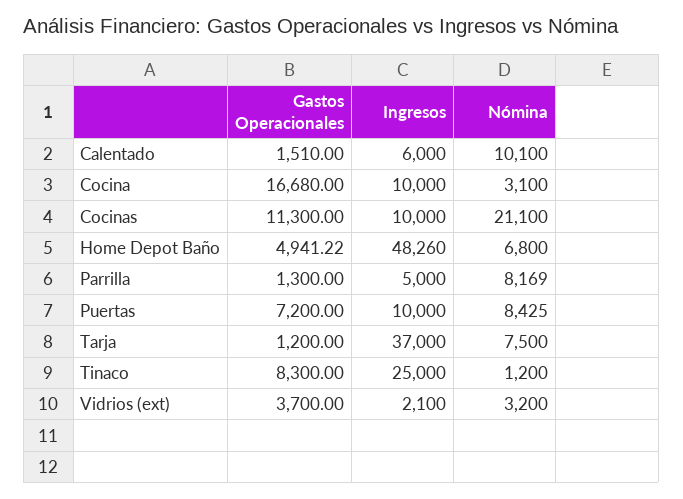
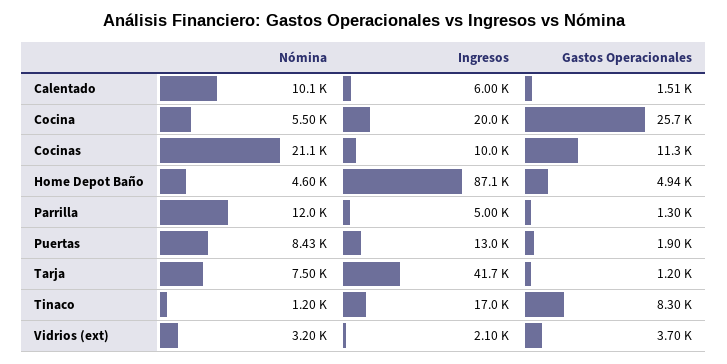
Gastos Operacionales, Cocina: 16680 -> 25700
Ingresos, Cocina: 10000 -> 20000
Nómina, Cocina: 3100 -> 5500
Ingresos, Home Depot Baño: 48260 -> 87100
Nómina, Home Depot Baño: 6800 -> 4600
Nómina, Parrilla: 8169 -> 12000
Gastos Operacionales, Puertas: 7200 -> 1900
Ingresos, Puertas: 10000 -> 13000
Ingresos, Tarja: 37000 -> 41700
Ingresos, Tinaco: 25000 -> 17000

